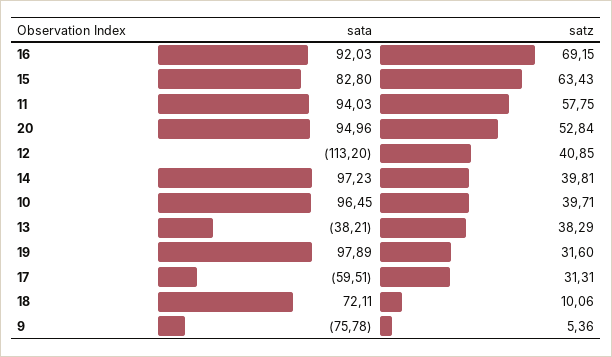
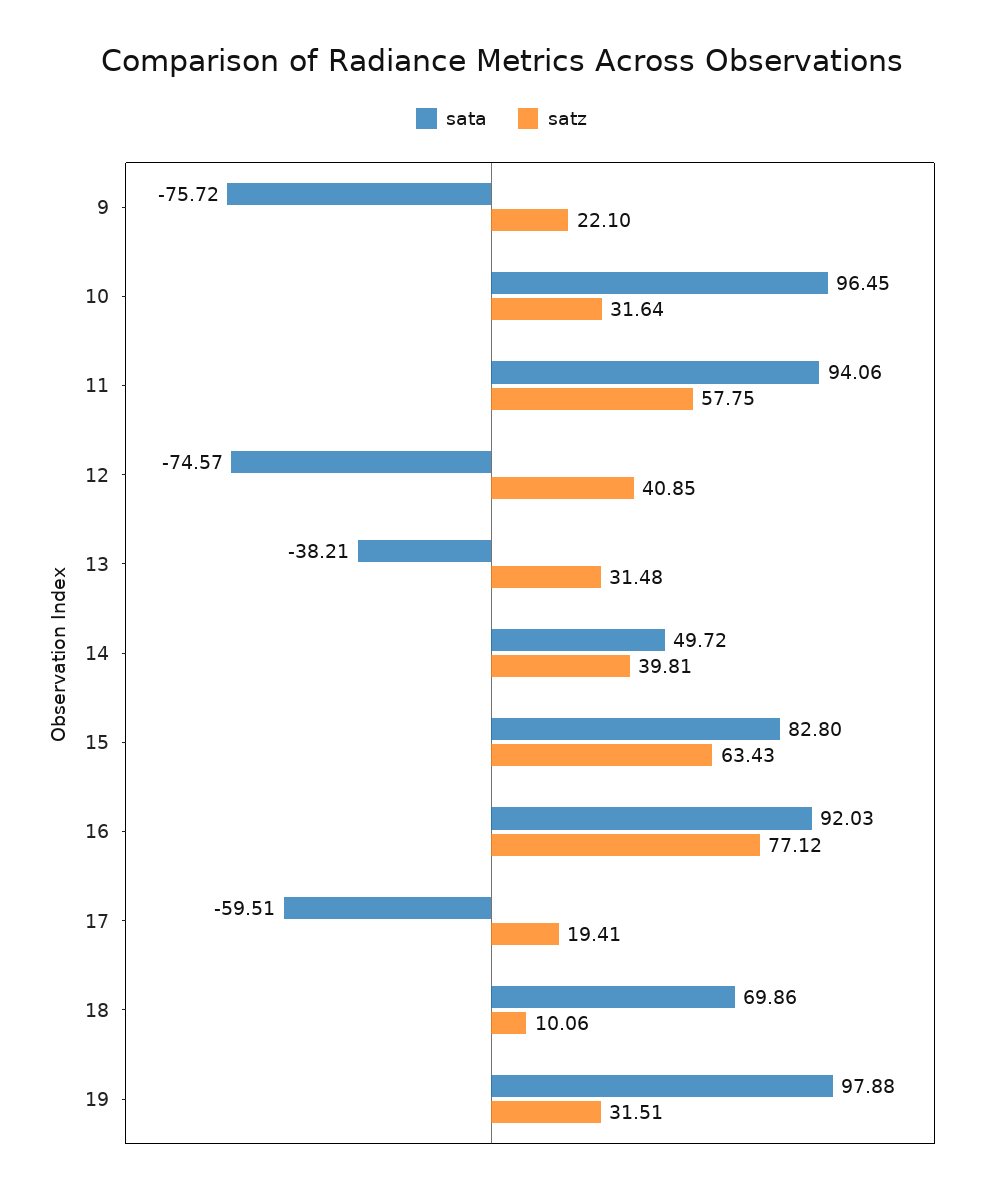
satz, 16: 69.15 -> 77.12
sata, 11: 94.03 -> 94.06
sata, 20: 94.96 -> none
satz, 20: 52.84 -> none
sata, 12: -113.2 -> -74.57
sata, 14: 97.23 -> 49.72
satz, 10: 39.71 -> 31.64
satz, 13: 38.29 -> 31.48
sata, 19: 97.89 -> 97.88
satz, 19: 31.6 -> 31.51
satz, 17: 31.31 -> 19.41
sata, 18: 72.11 -> 69.86
sata, 9: -75.78 -> -75.72
satz, 9: 5.36 -> 22.1

